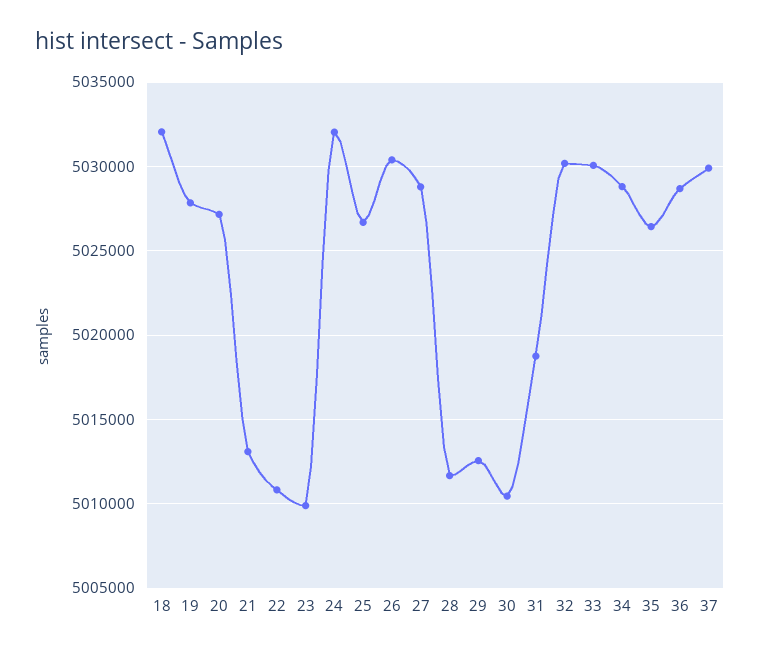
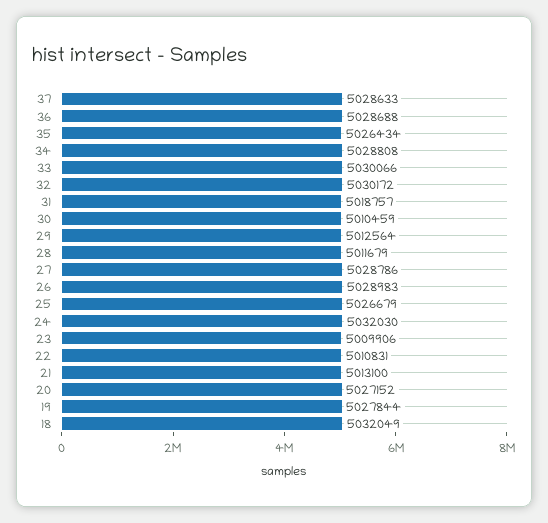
26: 5030500 -> 5028983
37: 5030000 -> 5028633

